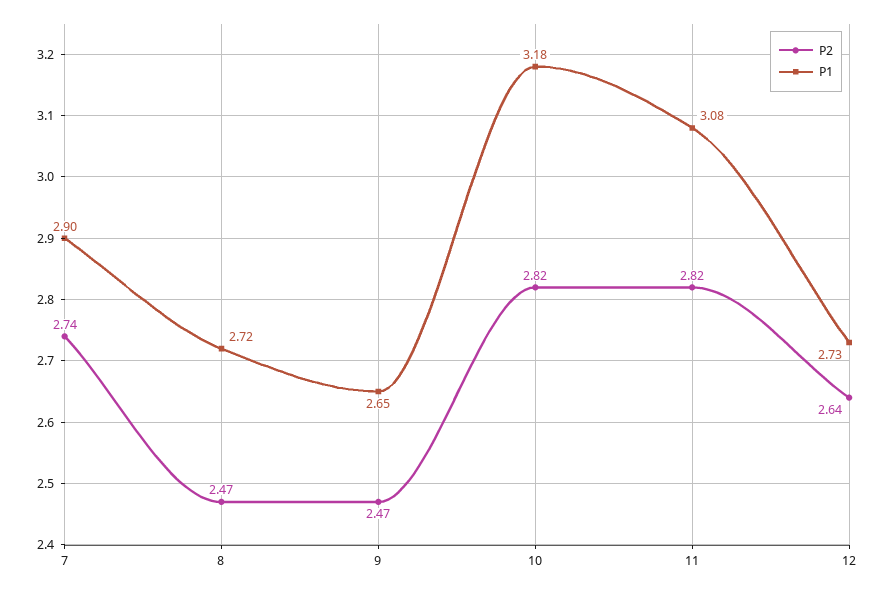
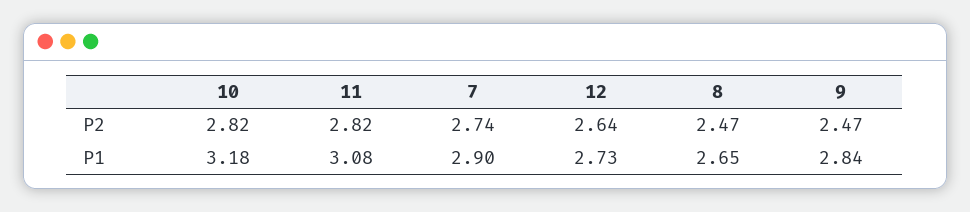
P1, 8: 2.72 -> 2.65
P1, 9: 2.65 -> 2.84

